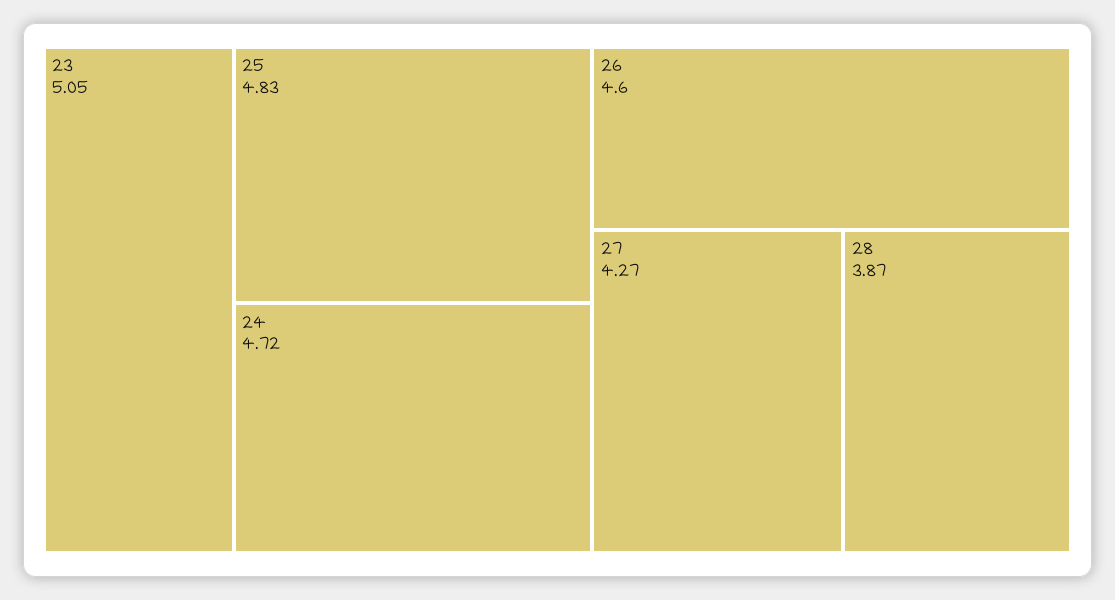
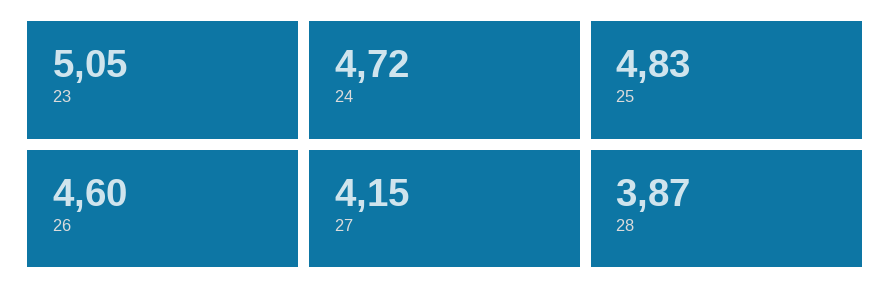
27: 4.27 -> 4.15

